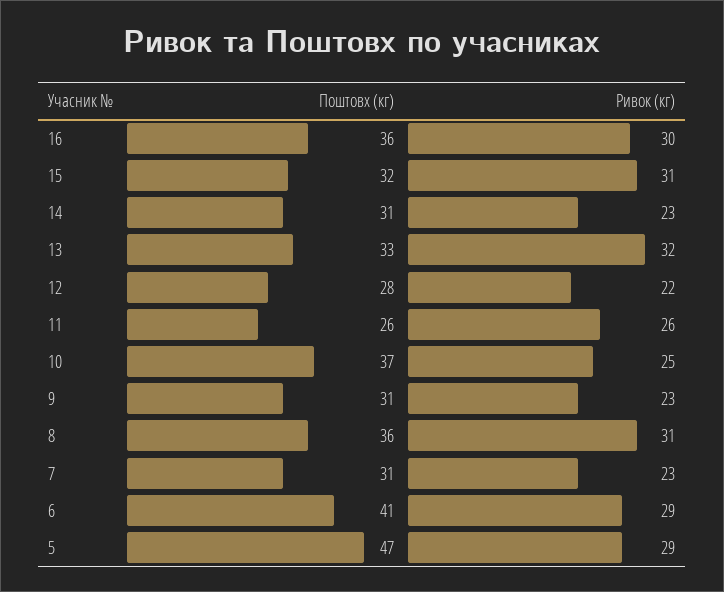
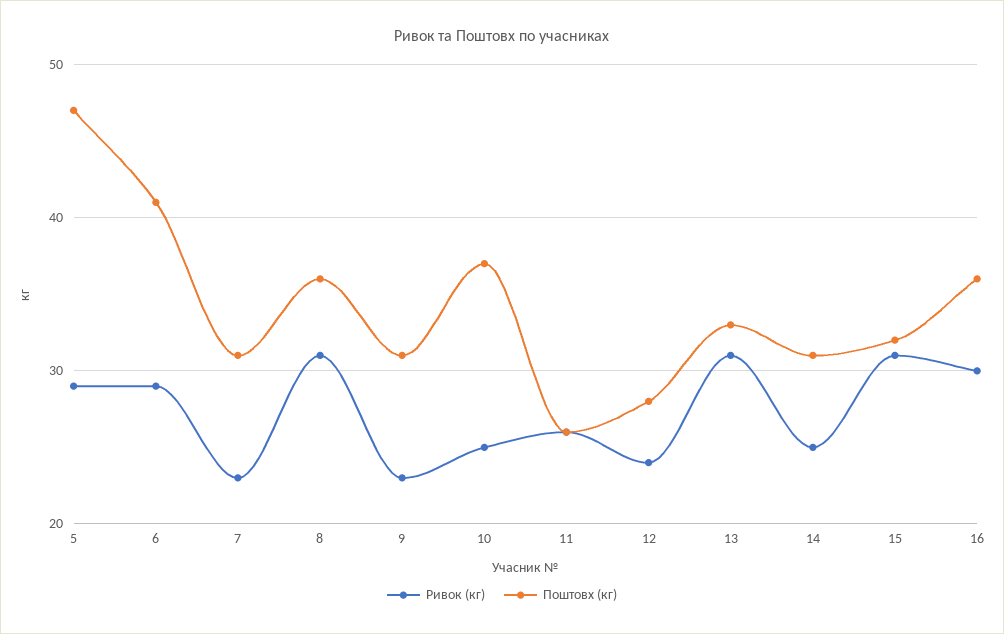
Ривок (кг), 14: 23 -> 25
Ривок (кг), 13: 32 -> 31
Ривок (кг), 12: 22 -> 24

